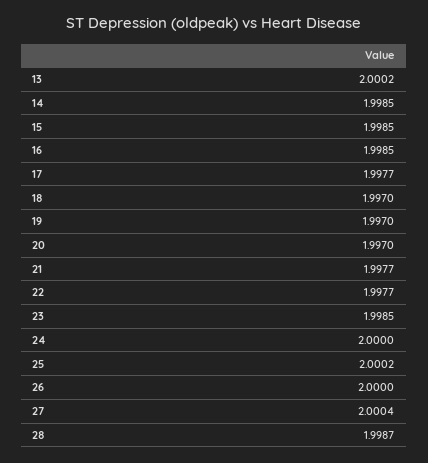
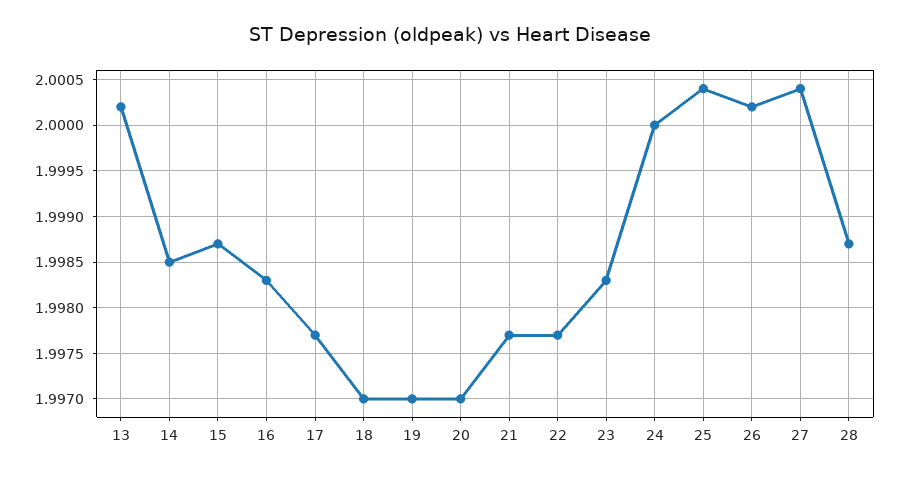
15: 1.9985 -> 1.9987
16: 1.9985 -> 1.9983
23: 1.9985 -> 1.9983
25: 2.0002 -> 2.0004
26: 2 -> 2.0002

